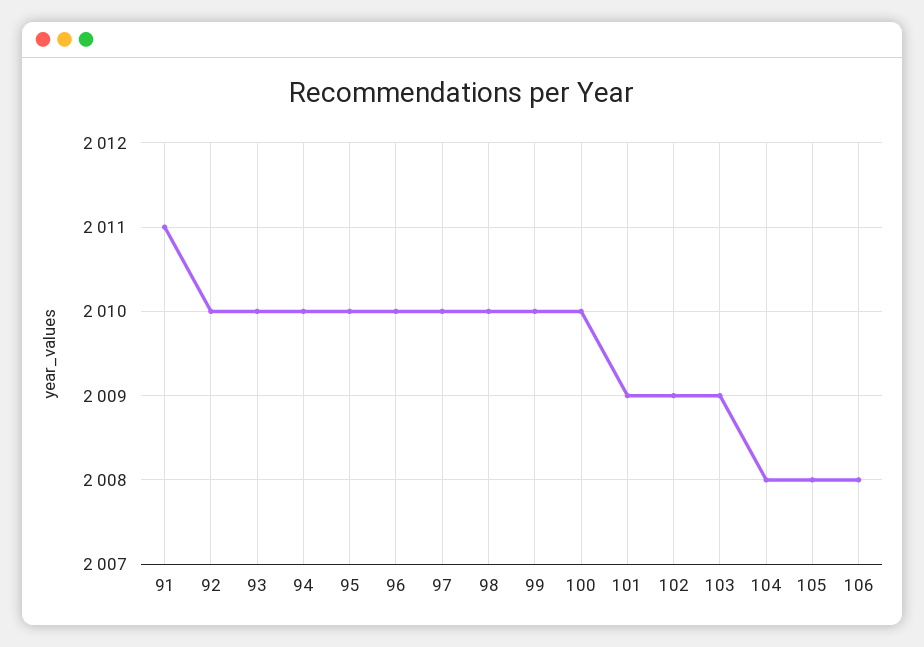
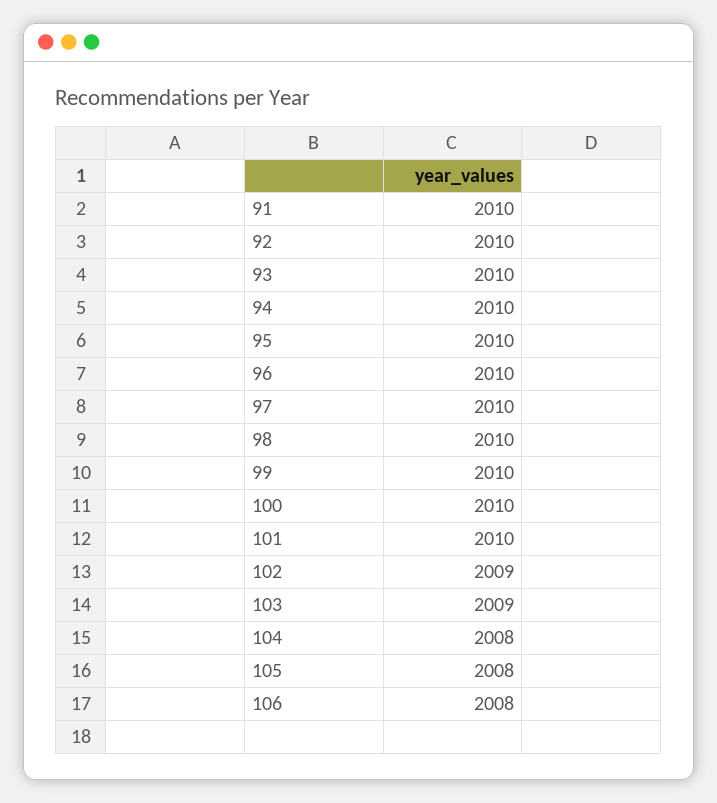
91: 2011 -> 2010
101: 2009 -> 2010

